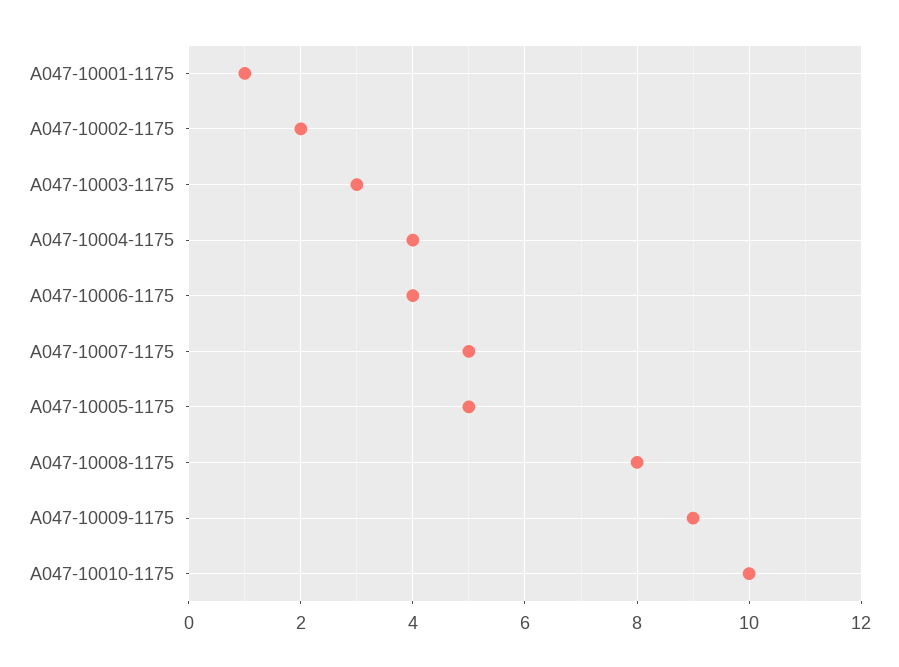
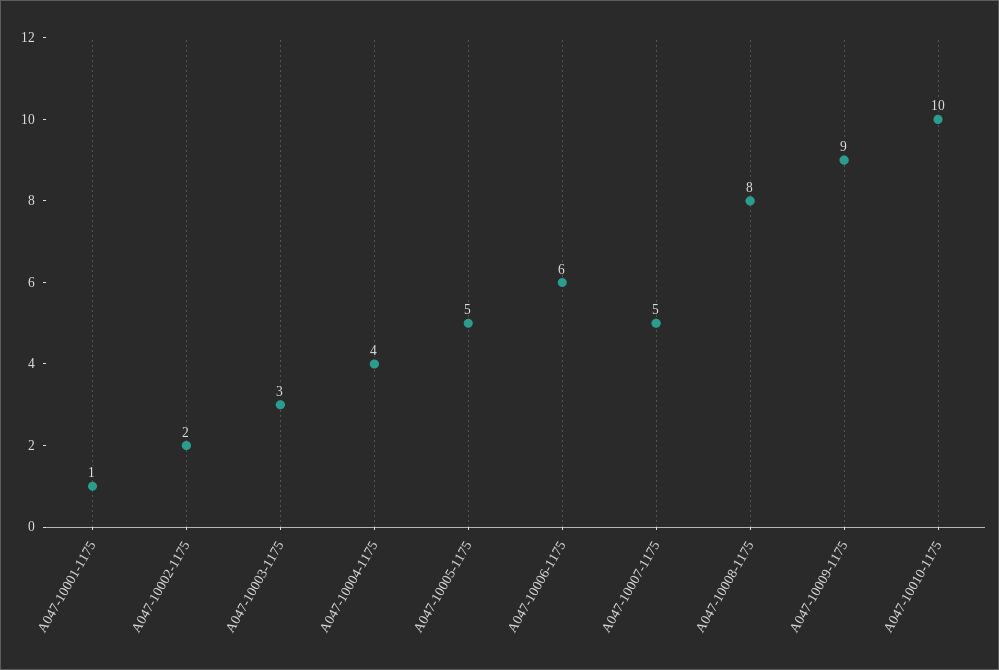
A047-10006-1175: 4 -> 6

